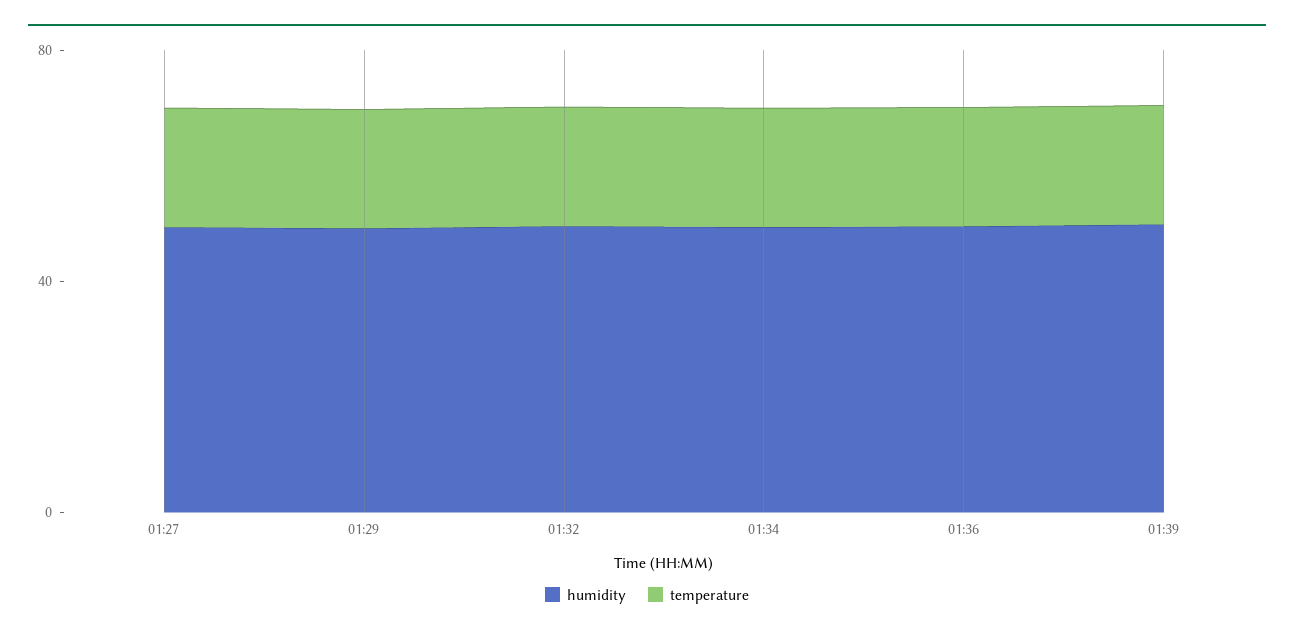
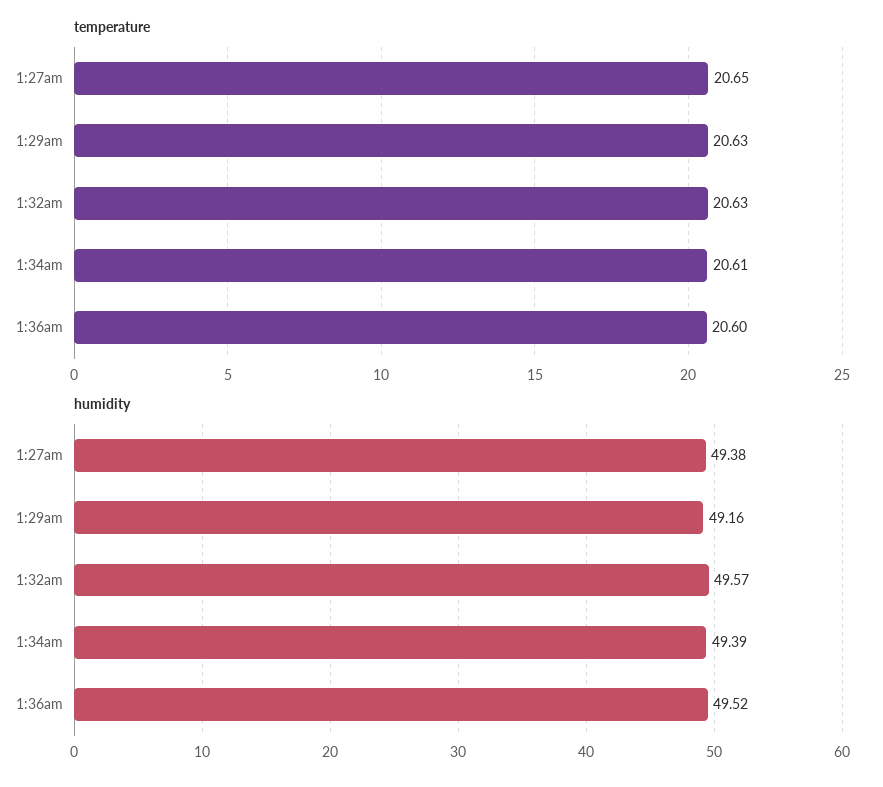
humidity, 01:39: 50 -> none
temperature, 01:39: 20 -> none

